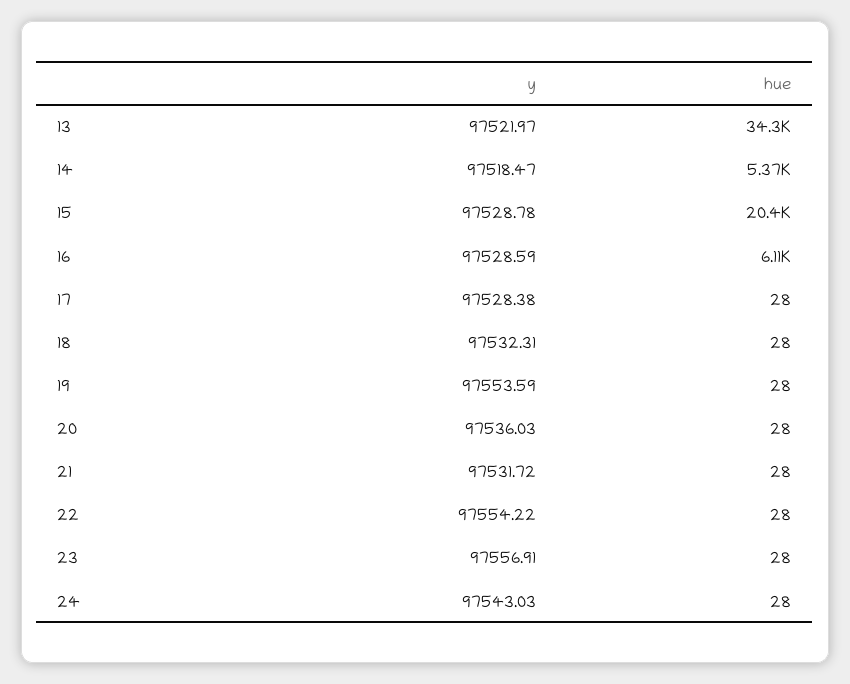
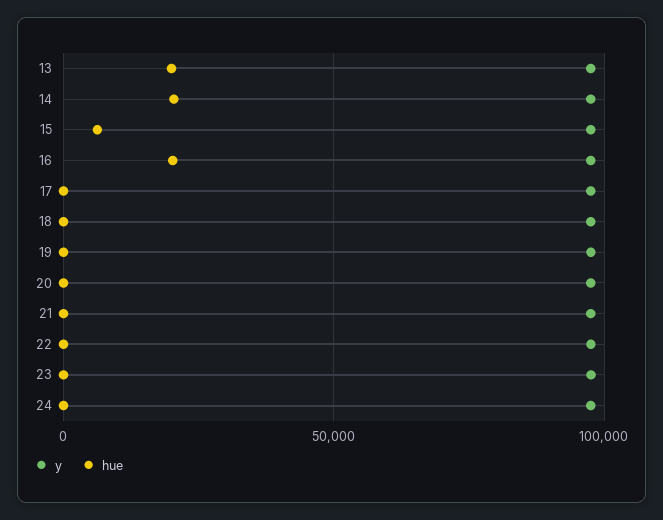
hue, 13: 34300 -> 20000
hue, 14: 5370 -> 20000
hue, 15: 20400 -> 5000
hue, 16: 6110 -> 20000

